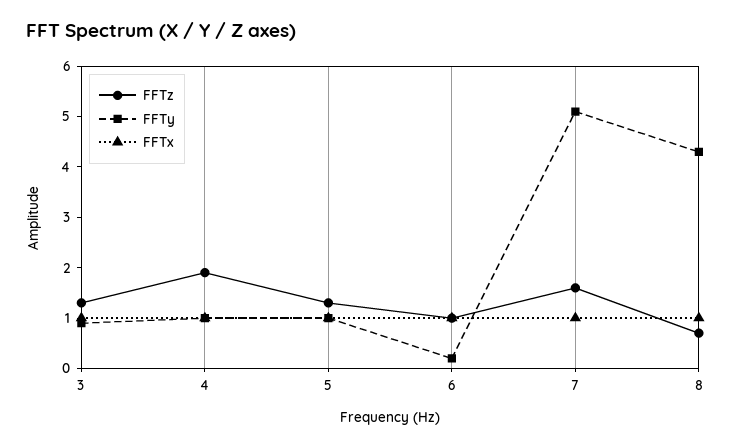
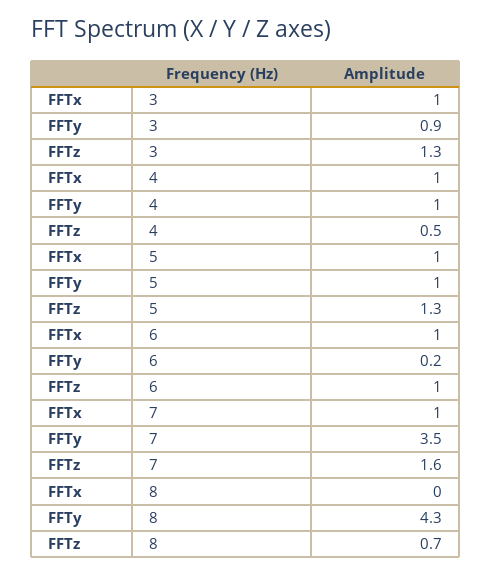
FFTz, 4: 2 -> 0.5
FFTy, 7: 5 -> 3.5
FFTx, 8: 1 -> 0

